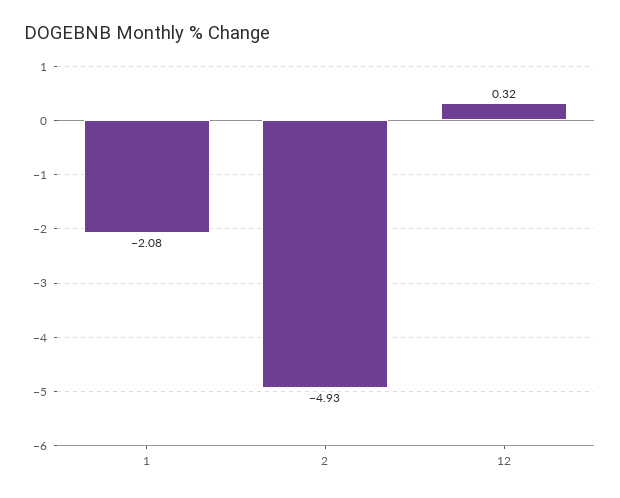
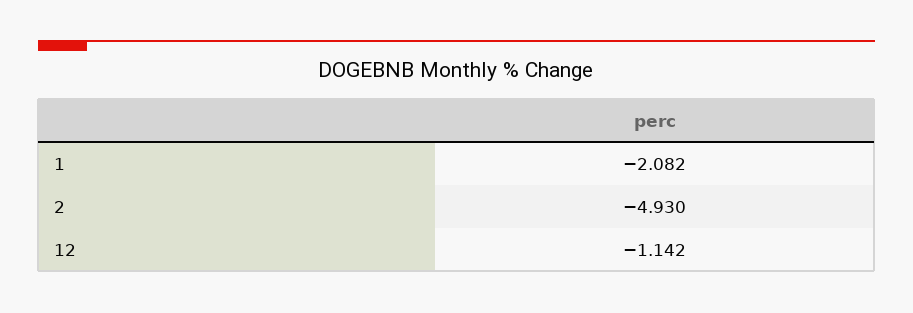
12: 0.32 -> -1.142

